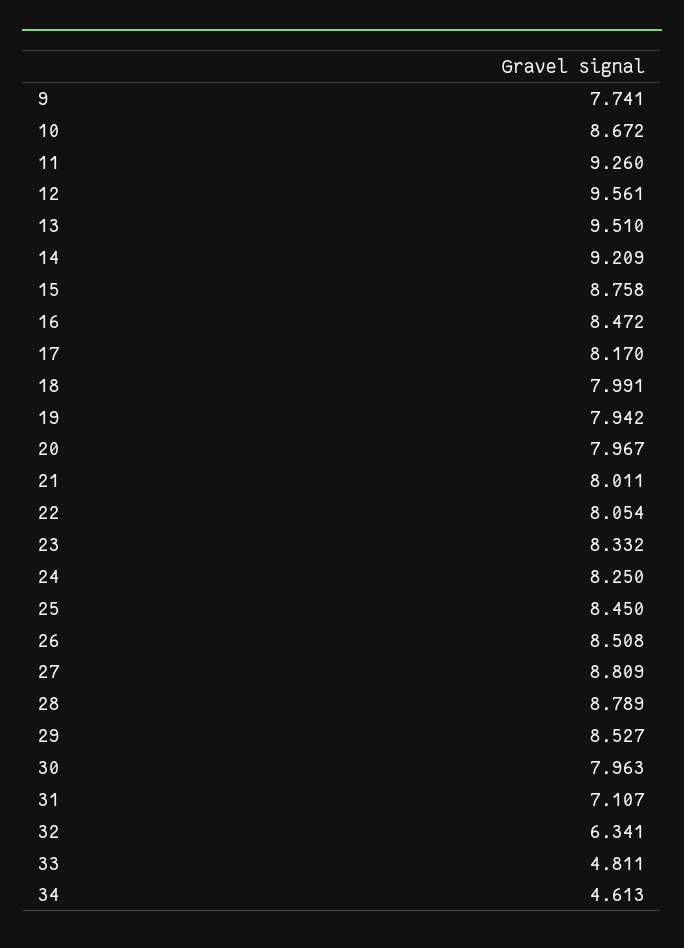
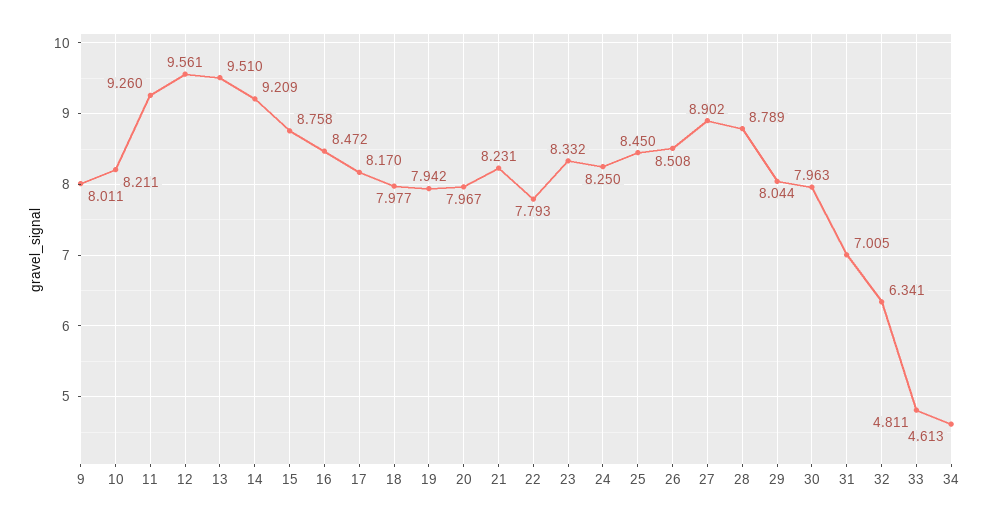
9: 7.741 -> 8.011
10: 8.672 -> 8.211
18: 7.991 -> 7.977
21: 8.011 -> 8.231
22: 8.054 -> 7.793
27: 8.809 -> 8.902
29: 8.527 -> 8.044
31: 7.107 -> 7.005

